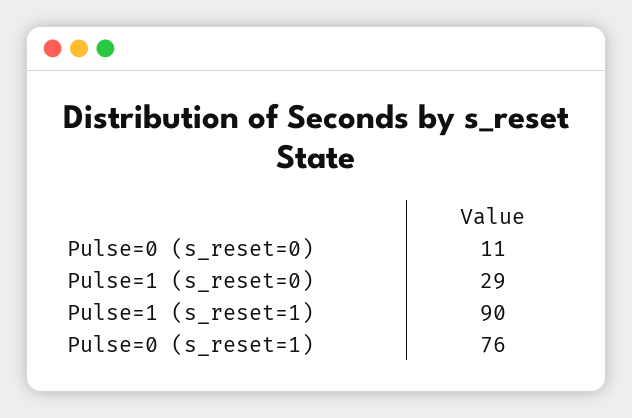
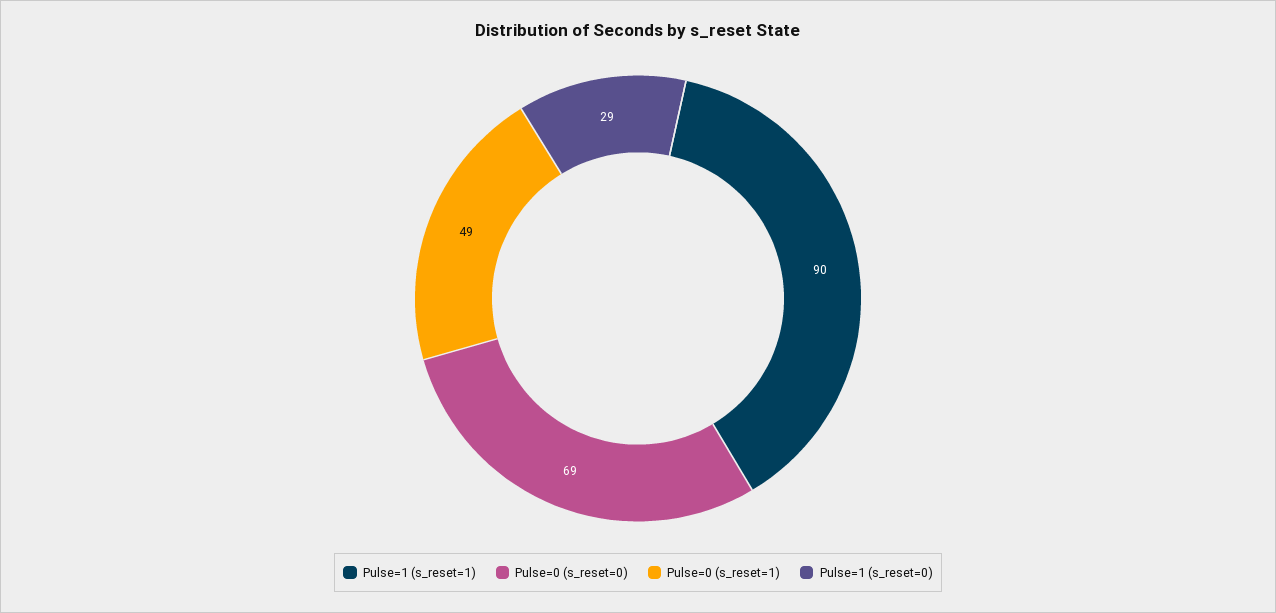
Pulse=0 (s_reset=0): 11 -> 69
Pulse=0 (s_reset=1): 76 -> 49

